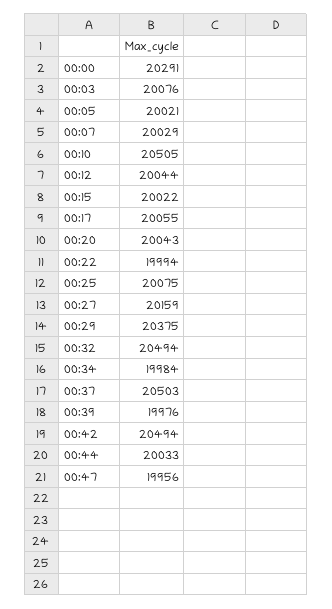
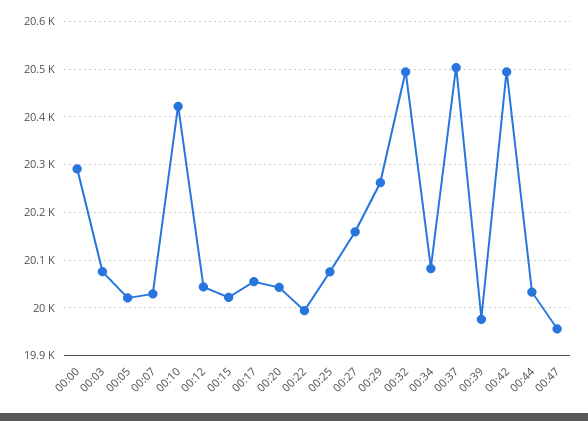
00:10: 20505 -> 20420
00:29: 20375 -> 20260
00:34: 19984 -> 20080

